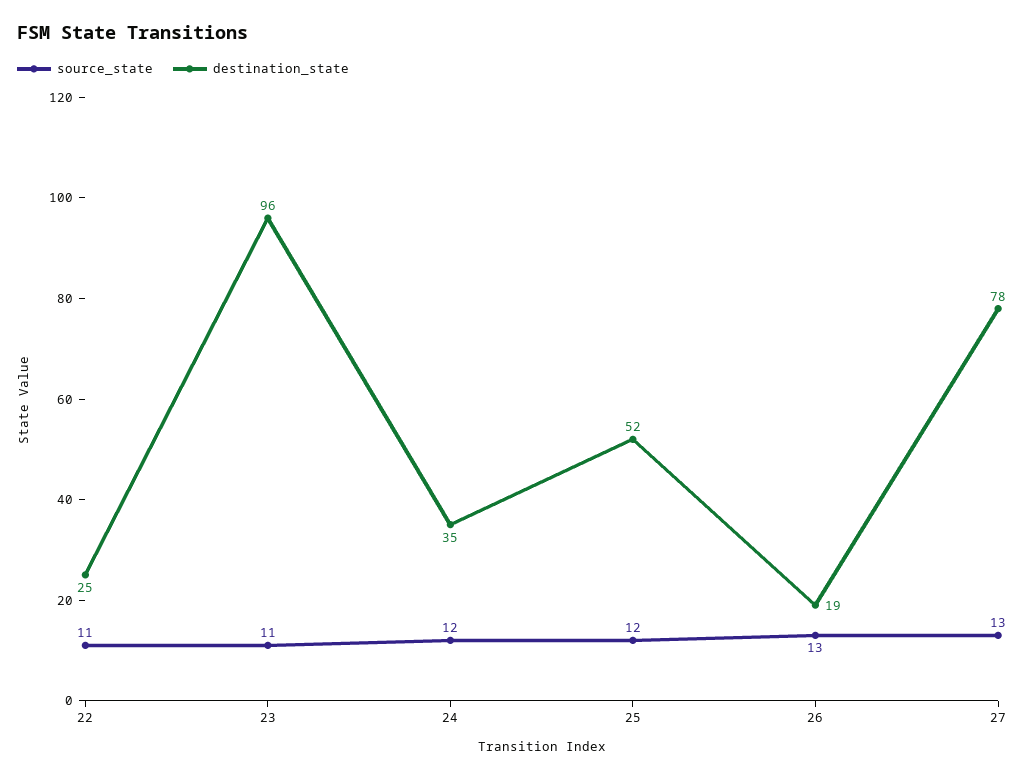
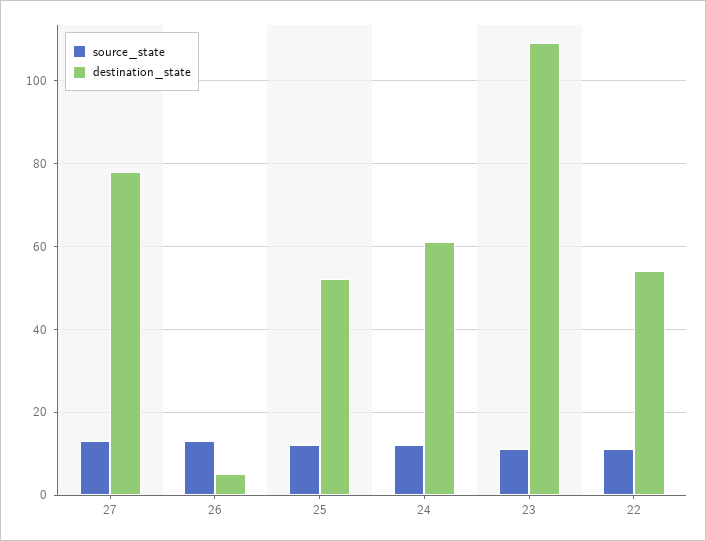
destination_state, 22: 25 -> 55
destination_state, 23: 96 -> 110
destination_state, 24: 35 -> 60
destination_state, 26: 19 -> 5

